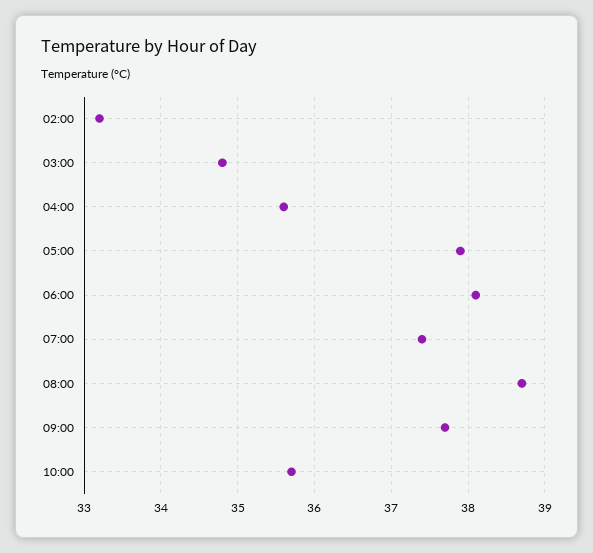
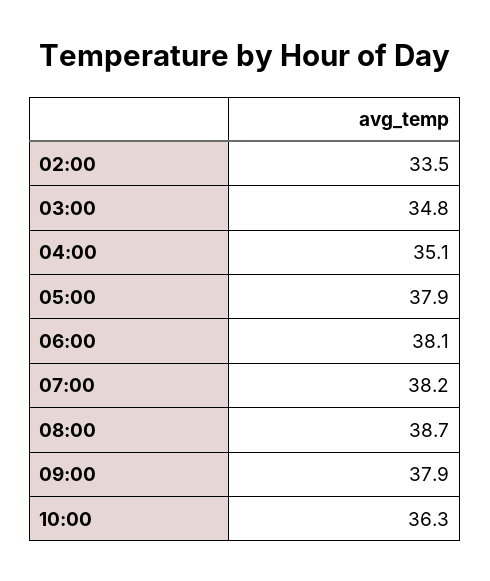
02:00: 33.2 -> 33.5
04:00: 35.6 -> 35.1
07:00: 37.4 -> 38.2
09:00: 37.7 -> 37.9
10:00: 35.7 -> 36.3

